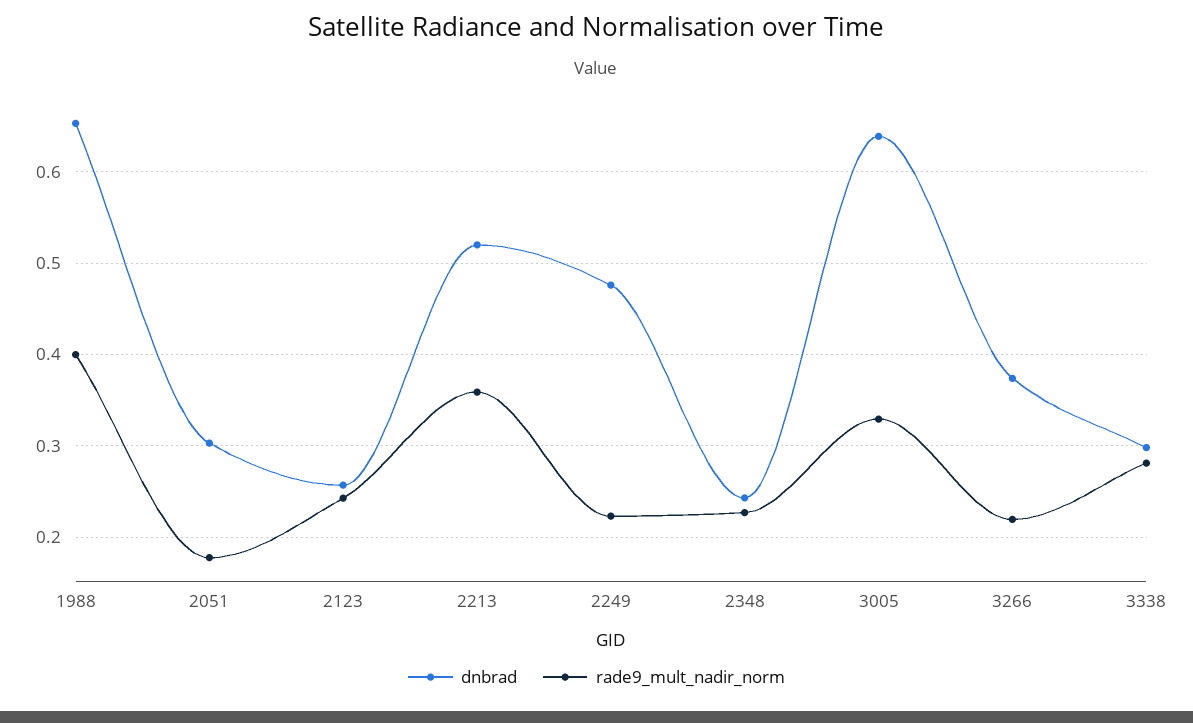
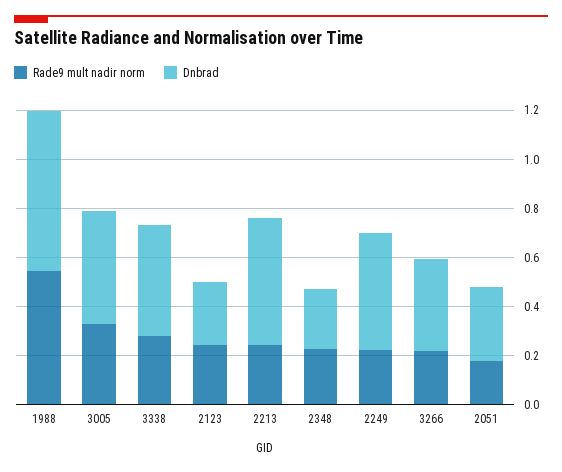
rade9_mult_nadir_norm, 1988: 0.4 -> 0.55
rade9_mult_nadir_norm, 2213: 0.36 -> 0.25
dnbrad, 3005: 0.64 -> 0.45
dnbrad, 3338: 0.3 -> 0.45

